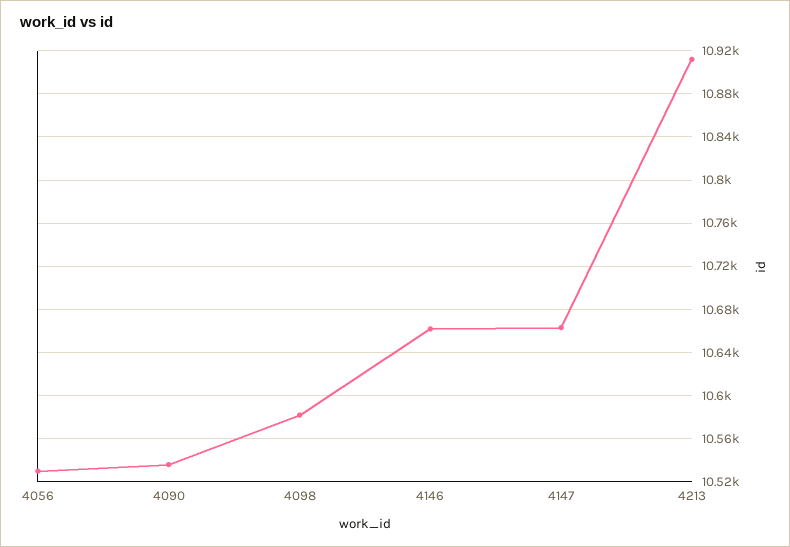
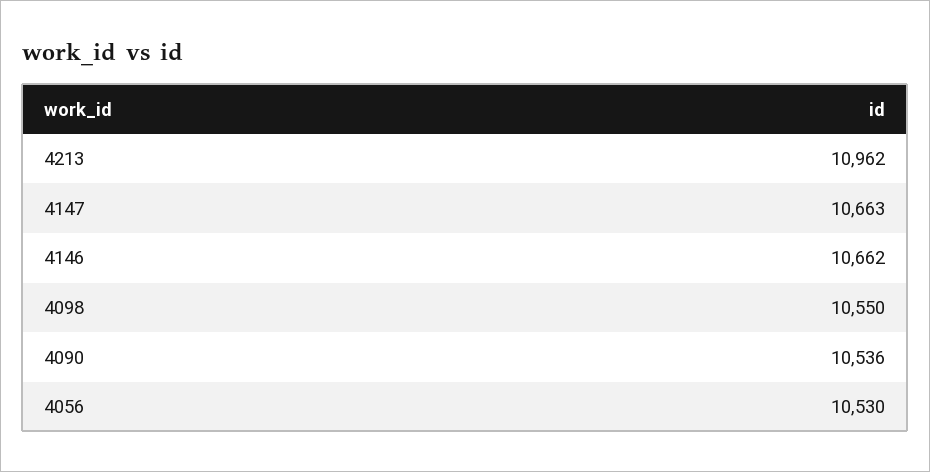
4098: 10580 -> 10550
4213: 10910 -> 10962

